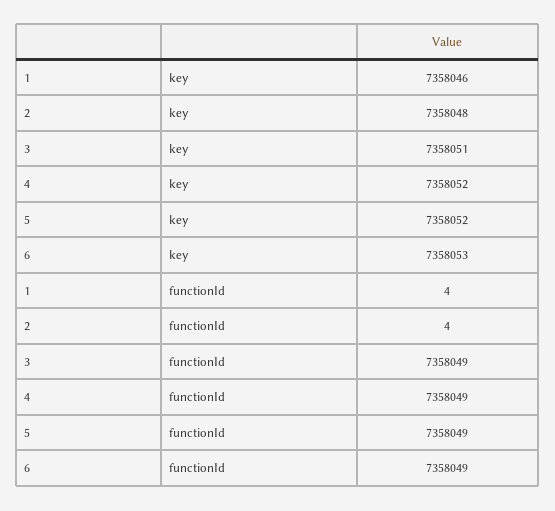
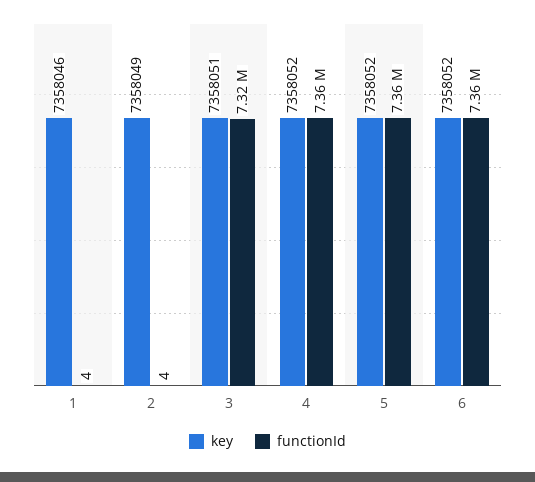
key, 2: 7358048 -> 7358049
key, 6: 7358053 -> 7358052
functionId, 3: 7358049 -> 7320000

